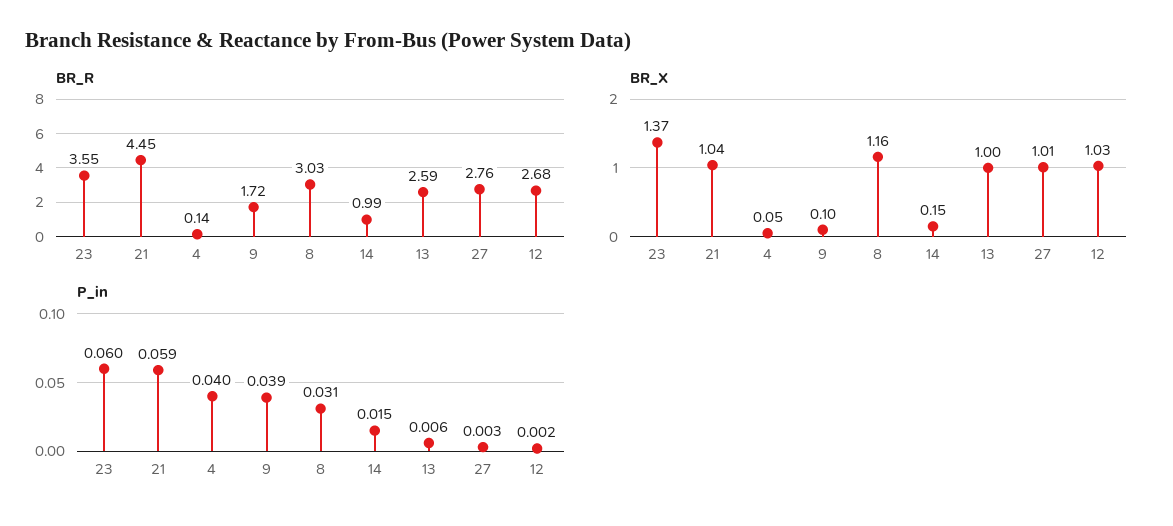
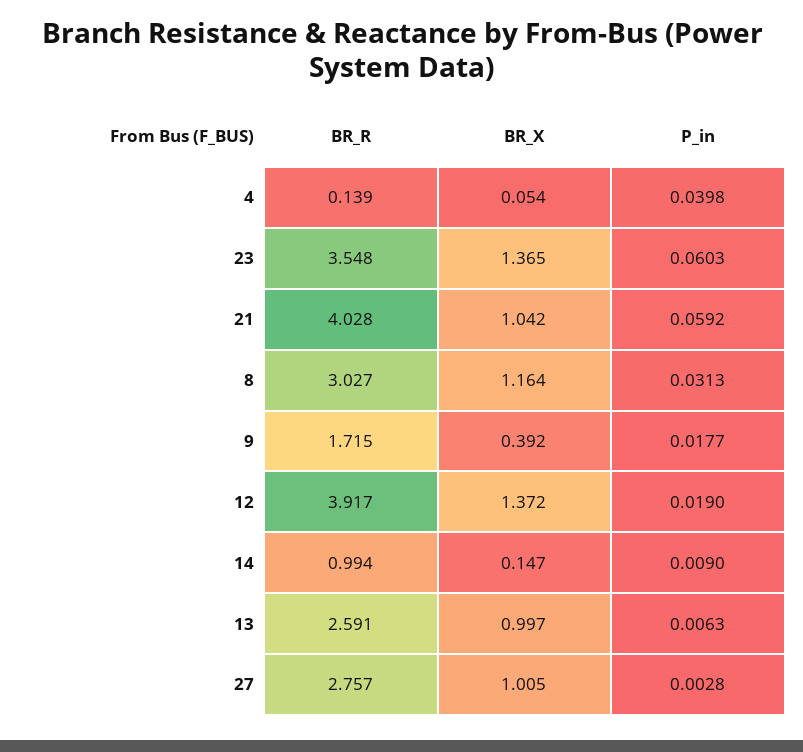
BR_R, 21: 4.45 -> 4.028
BR_R, 12: 2.68 -> 3.917
BR_X, 9: 0.1 -> 0.392
BR_X, 12: 1.03 -> 1.372
P_in, 9: 0.039 -> 0.0177
P_in, 14: 0.015 -> 0.009
P_in, 12: 0.002 -> 0.019

